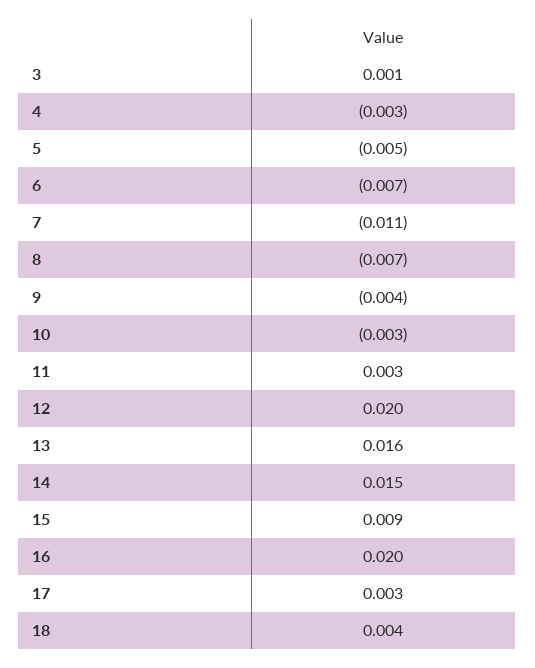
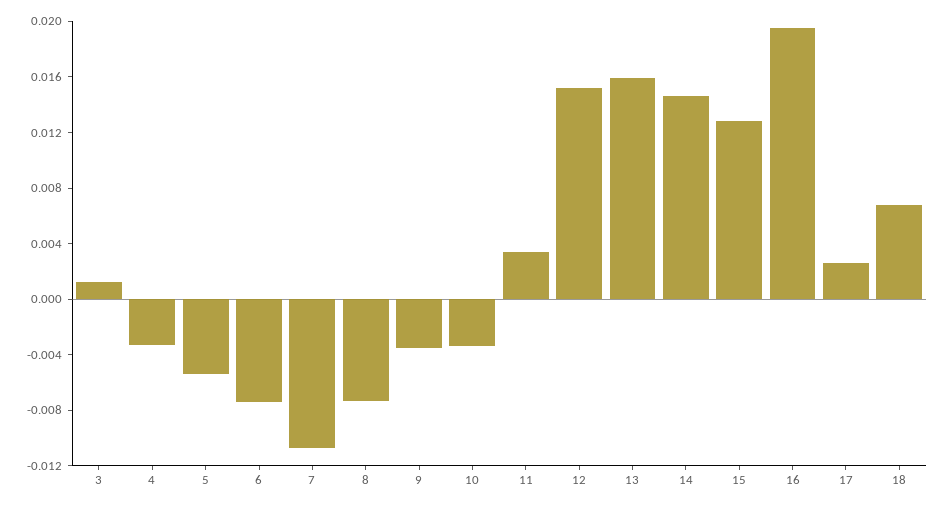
12: 0.02 -> 0.015
15: 0.009 -> 0.013
18: 0.004 -> 0.007

